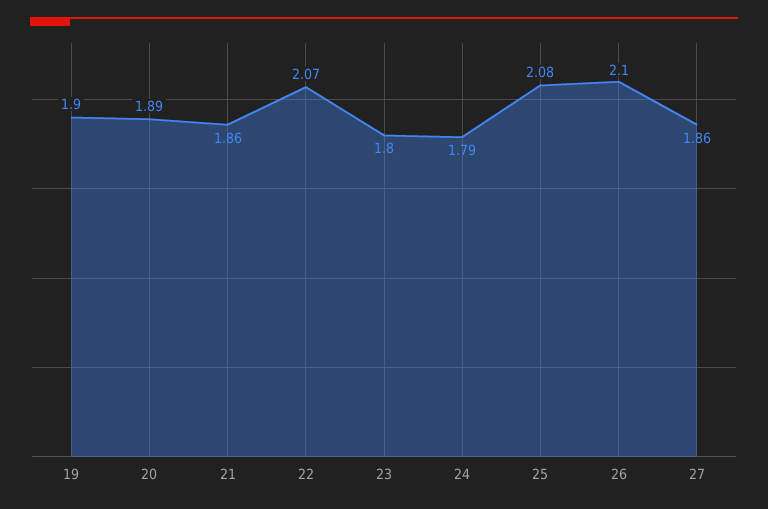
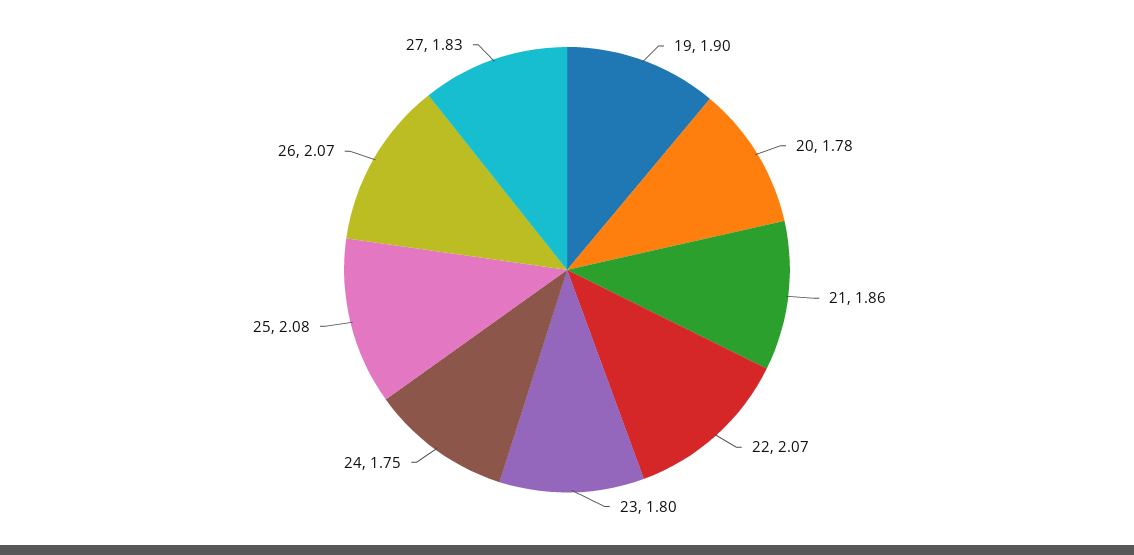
20: 1.89 -> 1.78
24: 1.79 -> 1.75
26: 2.1 -> 2.07
27: 1.86 -> 1.83

